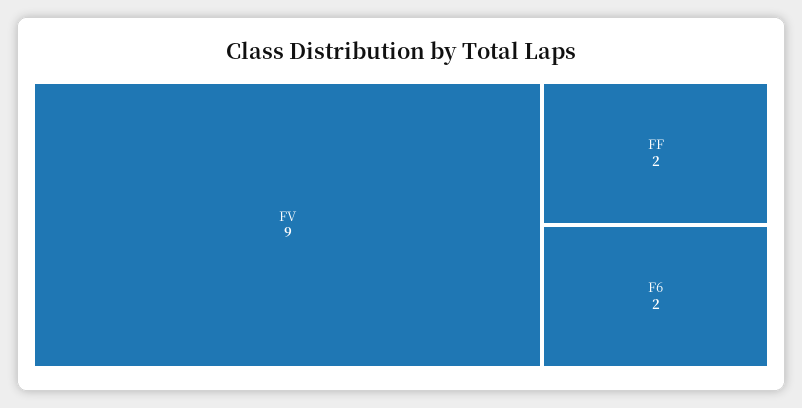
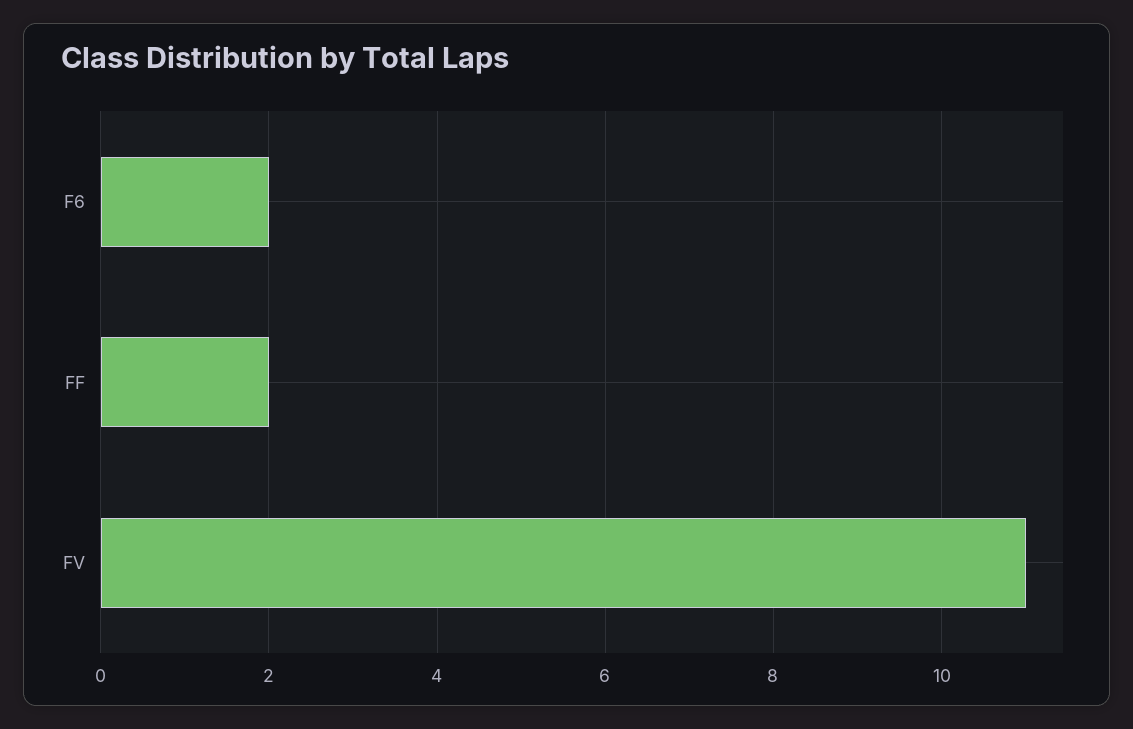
FV: 9 -> 11

